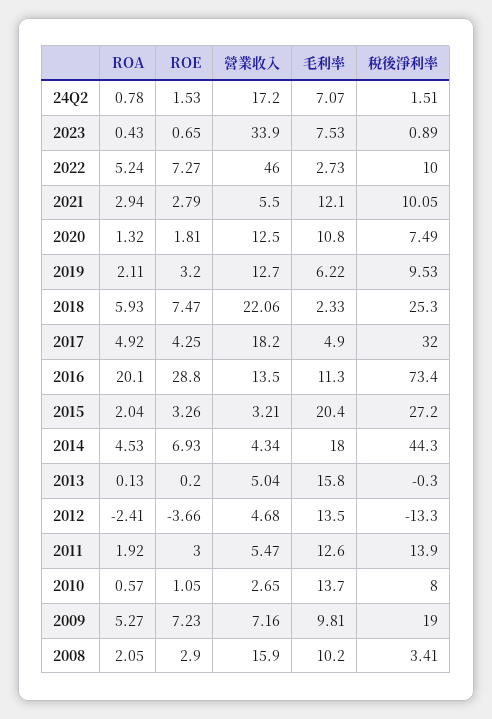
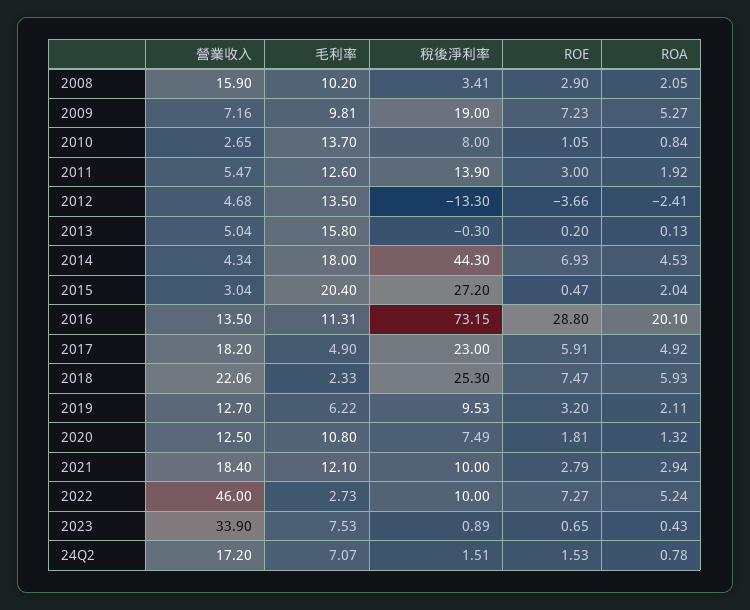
營業收入, 2021: 5.5 -> 18.4
稅後淨利率, 2021: 10.05 -> 10
ROE, 2017: 4.25 -> 5.91
稅後淨利率, 2017: 32 -> 23
毛利率, 2016: 11.3 -> 11.31
稅後淨利率, 2016: 73.4 -> 73.15
ROE, 2015: 3.26 -> 0.47
營業收入, 2015: 3.21 -> 3.04
ROA, 2010: 0.57 -> 0.84

